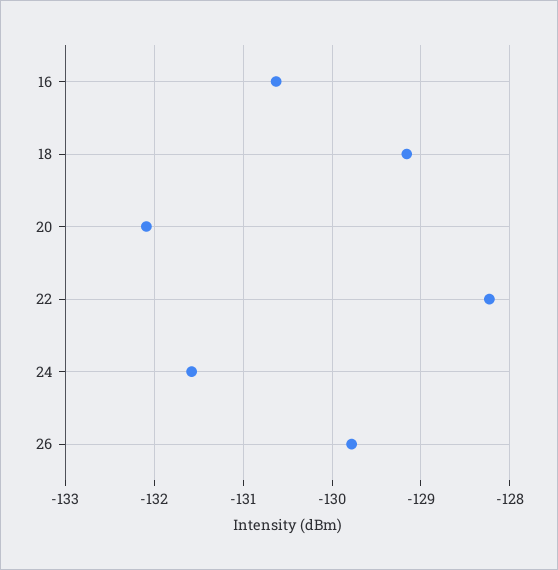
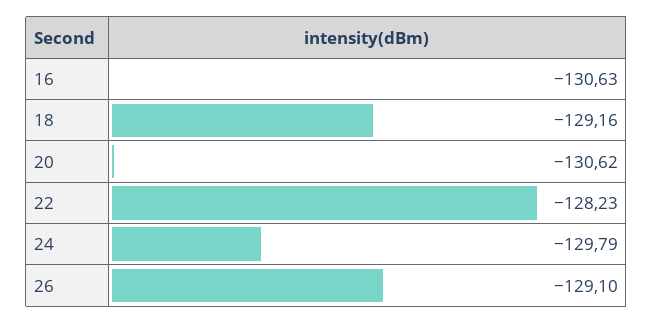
20: -132.1 -> -130.62
24: -131.6 -> -129.79
26: -129.8 -> -129.1

